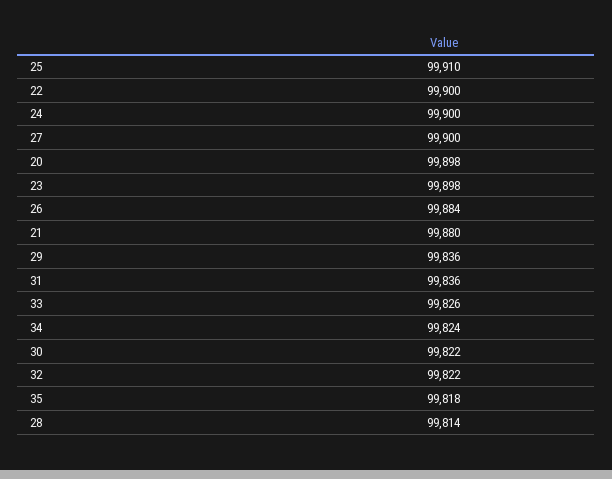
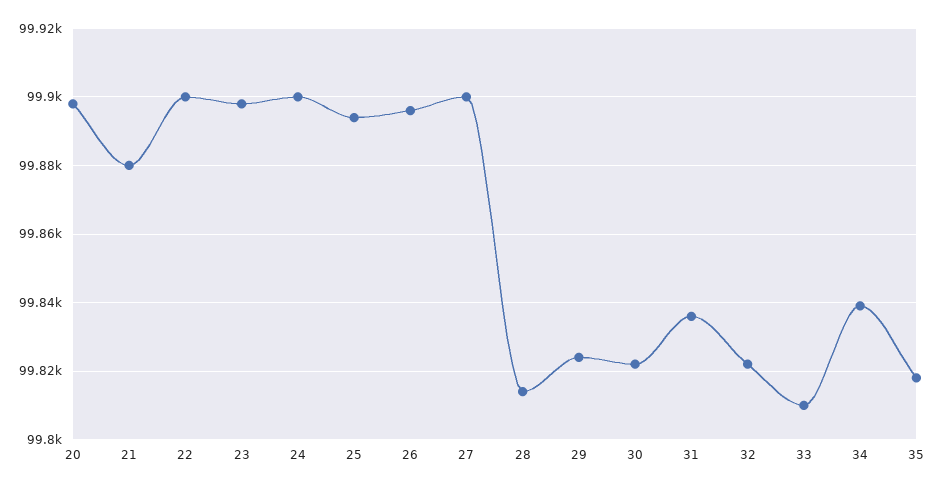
25: 99910 -> 99895
26: 99884 -> 99895
29: 99836 -> 99825
33: 99826 -> 99810
34: 99824 -> 99840

